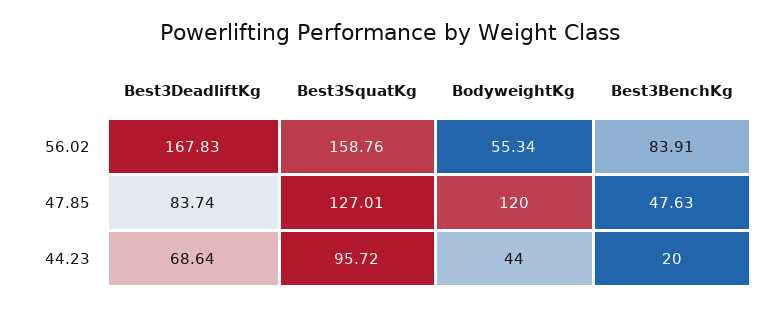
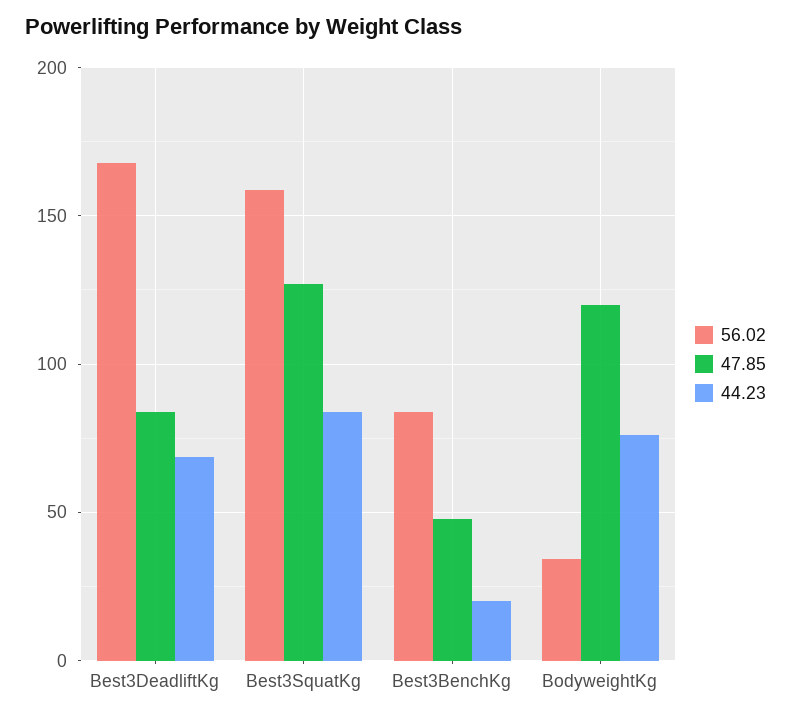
56.02, BodyweightKg: 55.34 -> 35
44.23, Best3SquatKg: 95.72 -> 85
44.23, BodyweightKg: 44 -> 75

